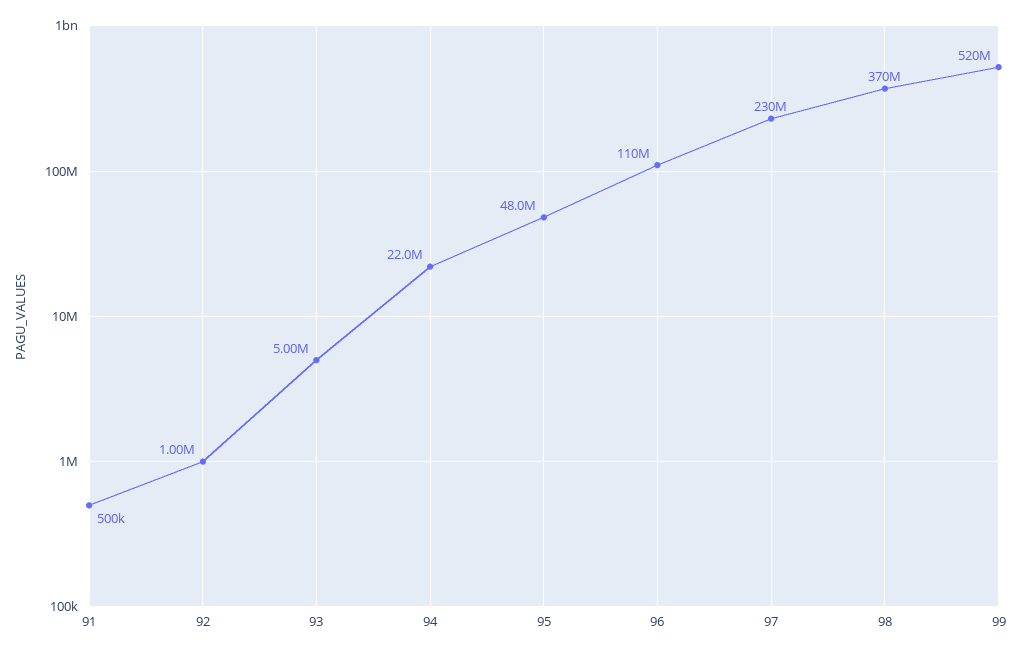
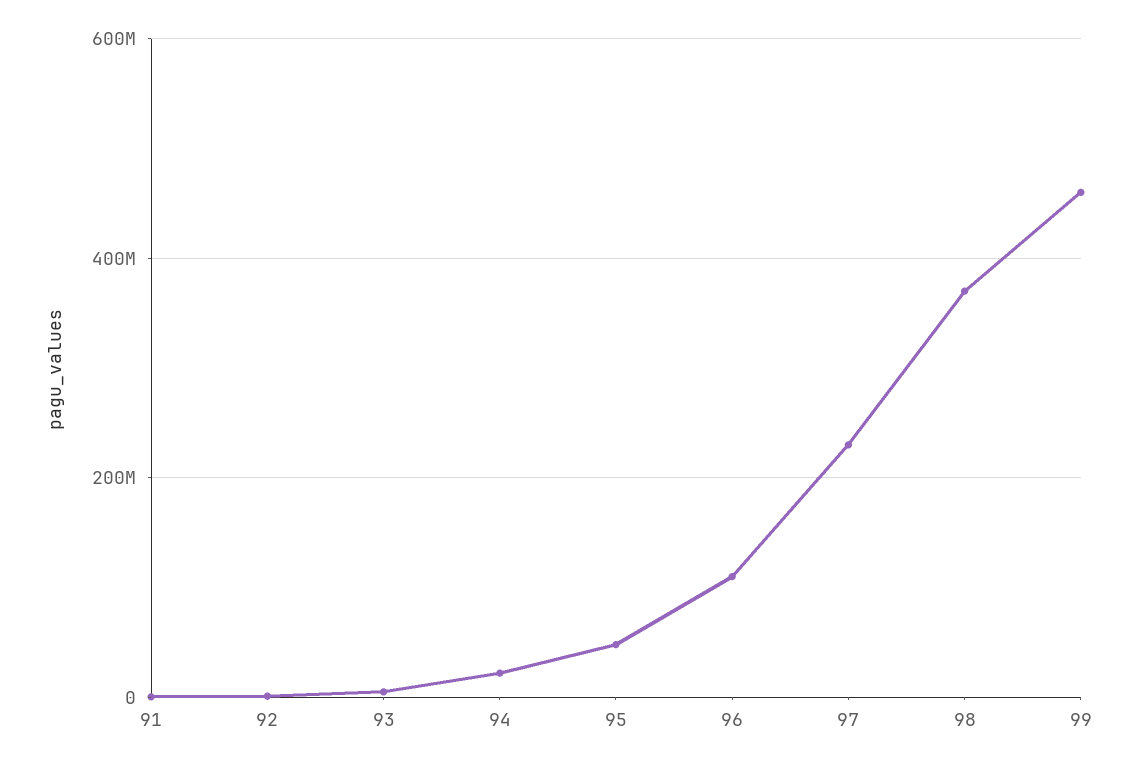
99: 520000000 -> 460000000

